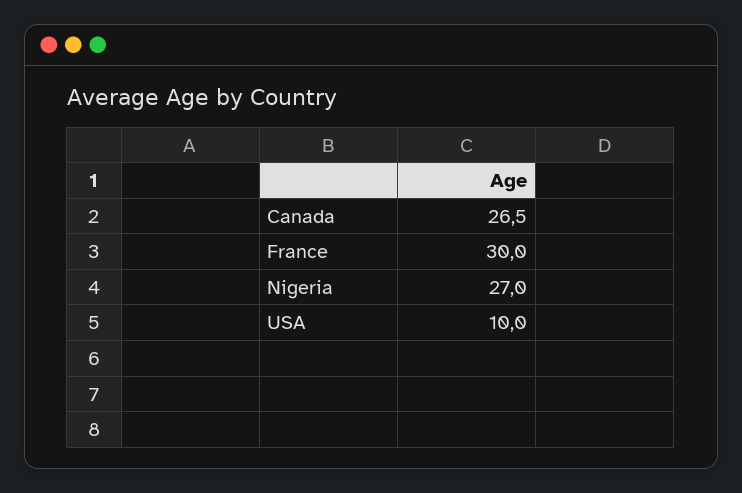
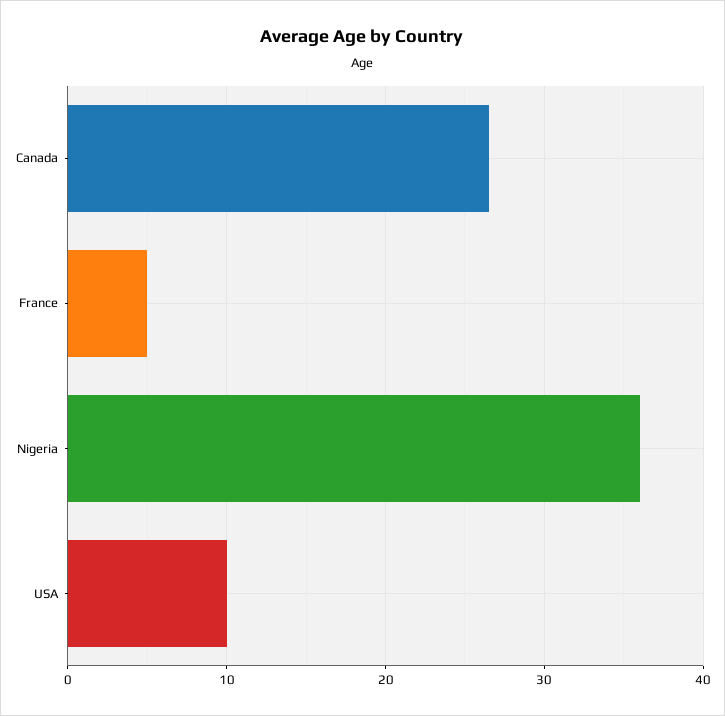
France: 30 -> 5
Nigeria: 27 -> 36

